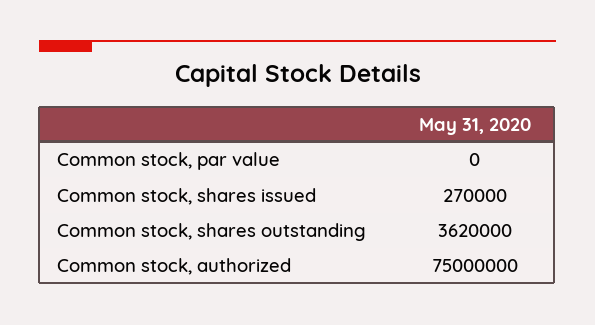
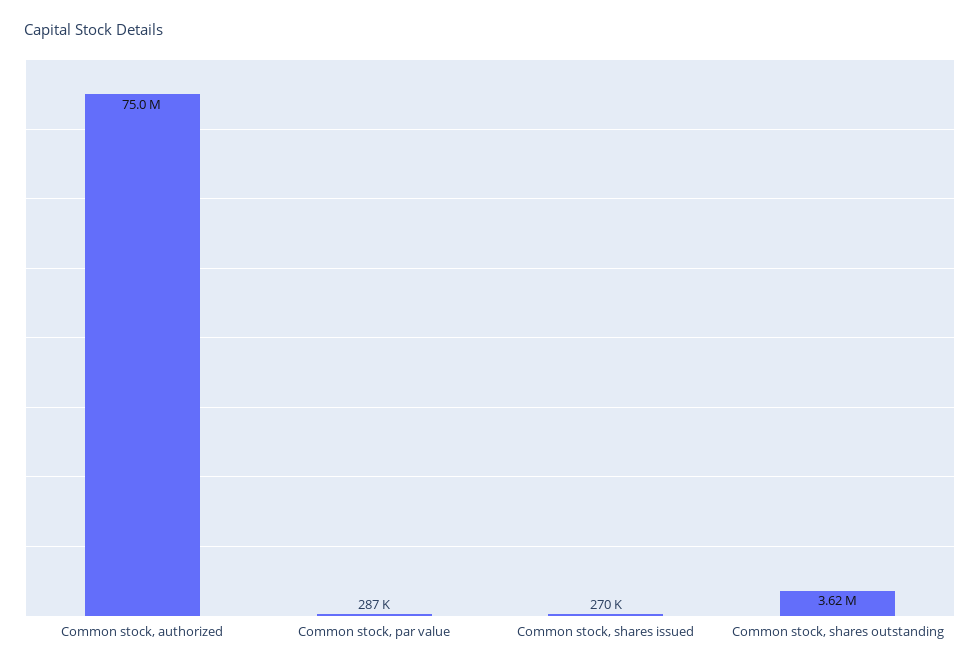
Common stock, par value: 0 -> 287000

